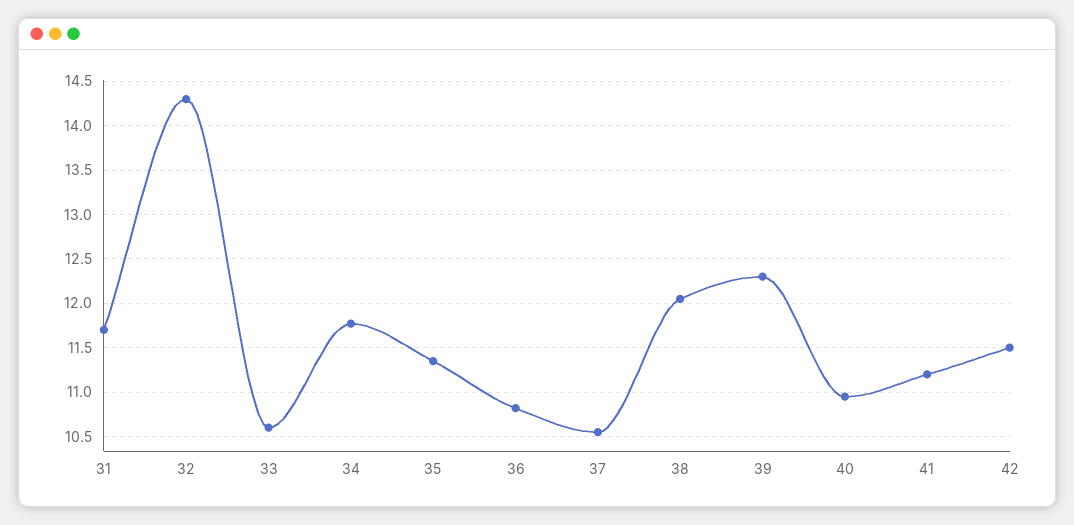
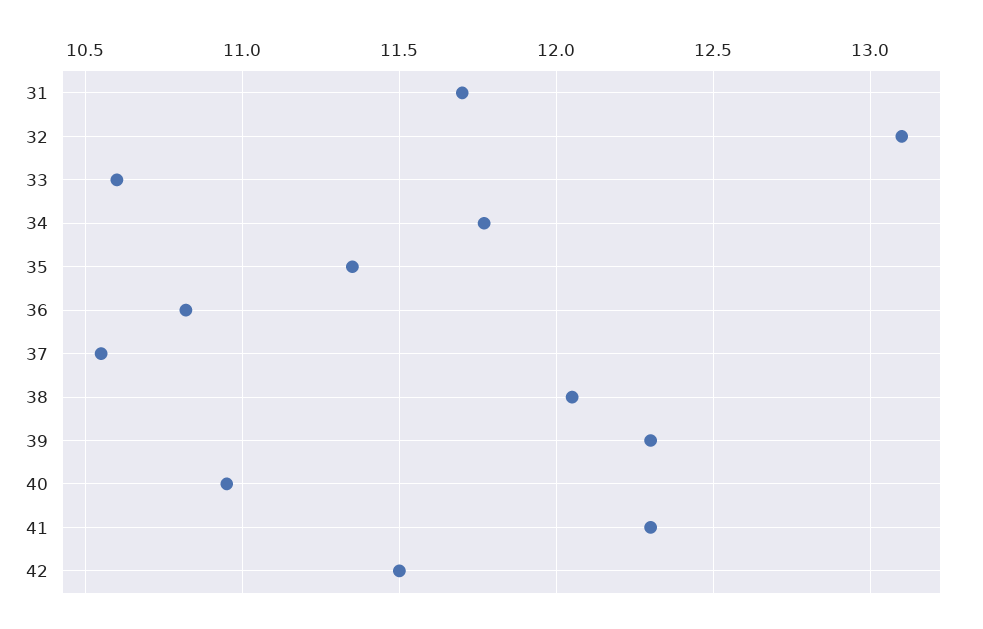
32: 14.3 -> 13.1
41: 11.2 -> 12.3

